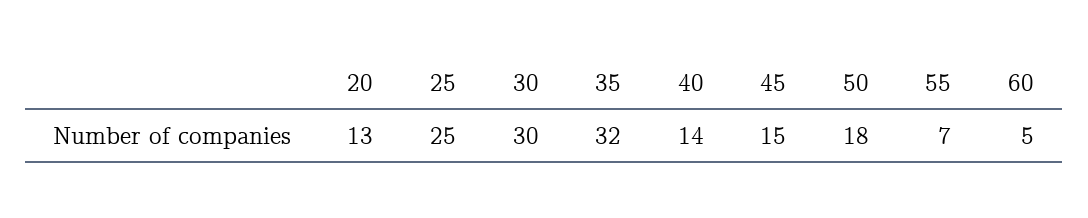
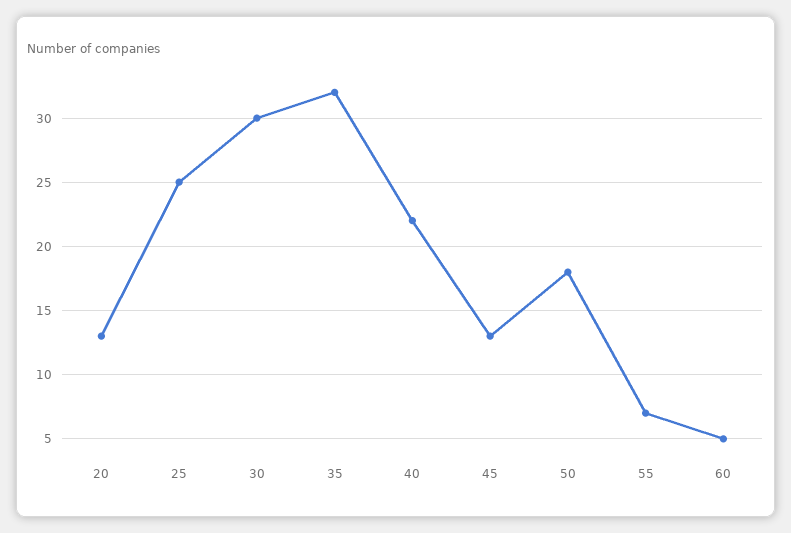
40: 14 -> 22
45: 15 -> 13

